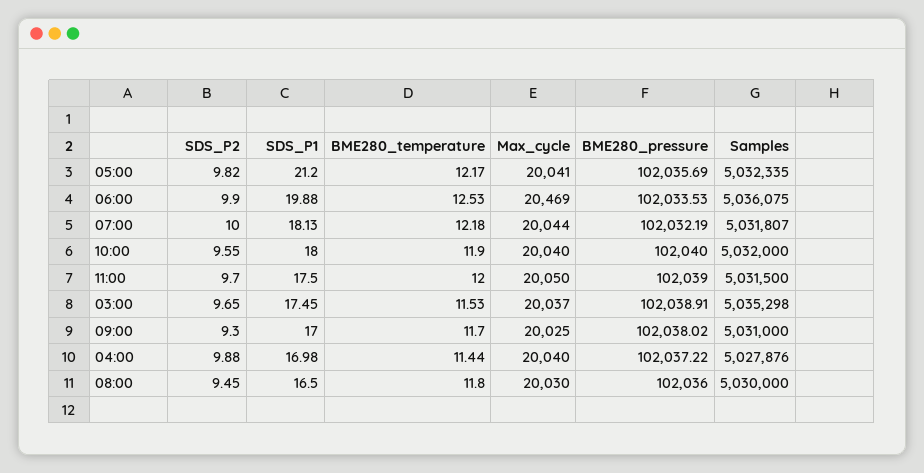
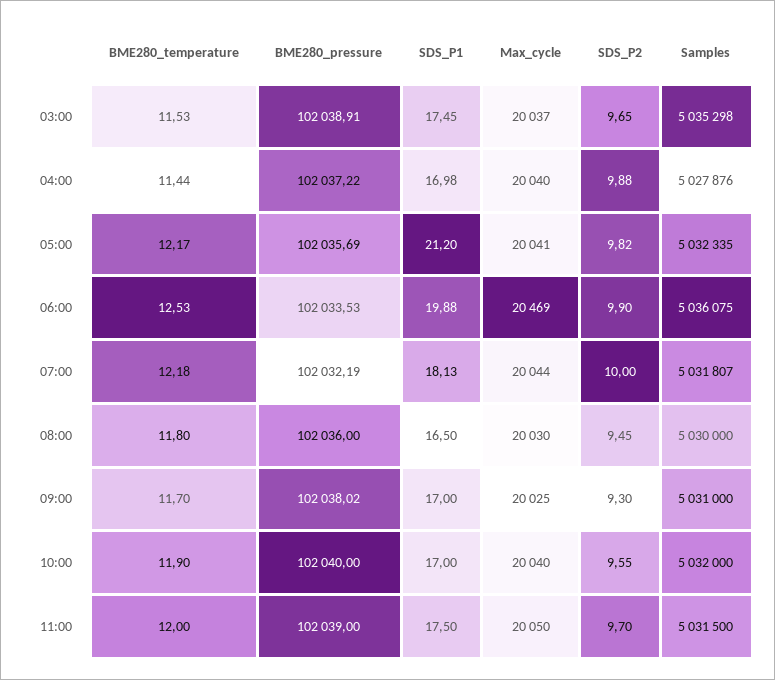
SDS_P1, 10:00: 18 -> 17

